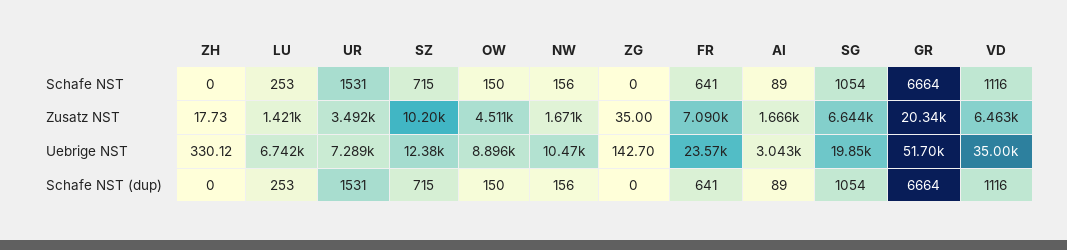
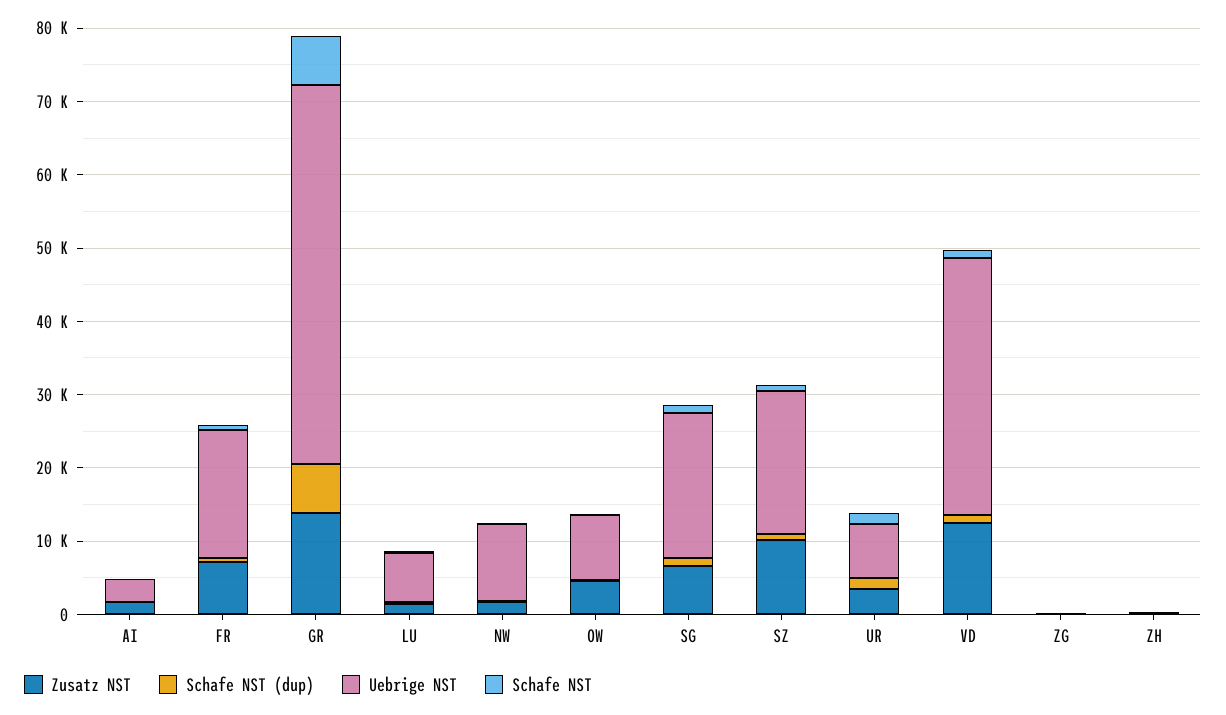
Zusatz NST, GR: 20340 -> 14000
Zusatz NST, VD: 6463 -> 12000
Uebrige NST, SZ: 12380 -> 20000
Uebrige NST, FR: 23570 -> 18000

